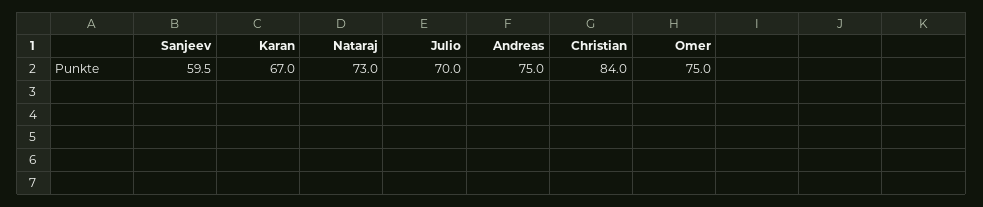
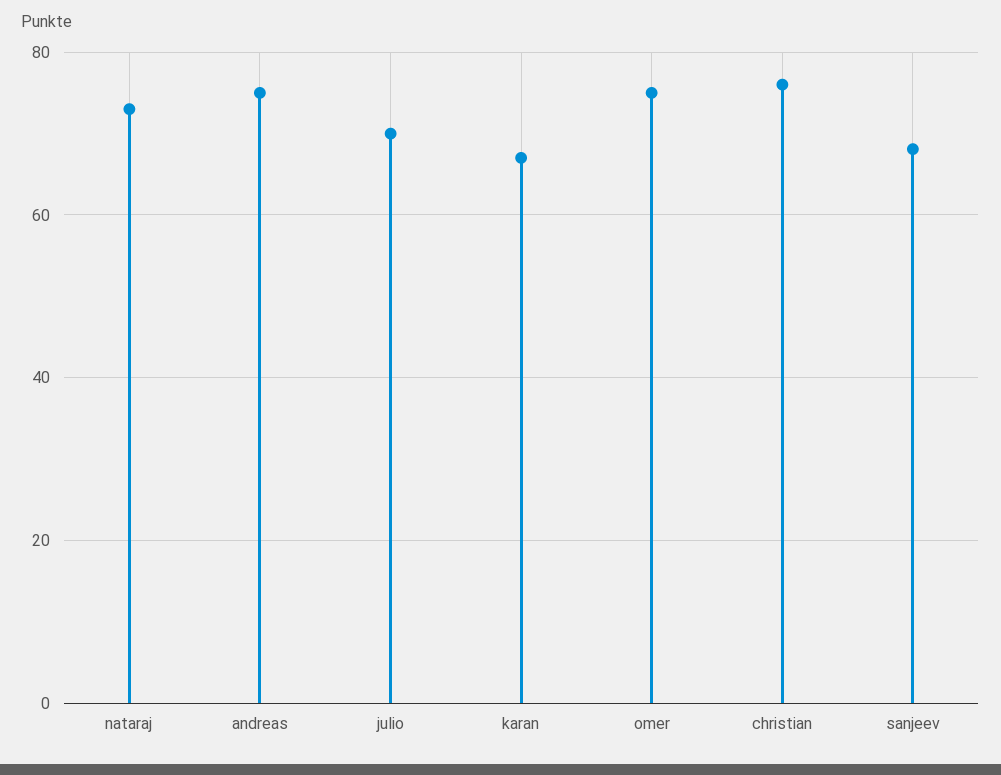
Sanjeev: 59.5 -> 68
Christian: 84 -> 76

